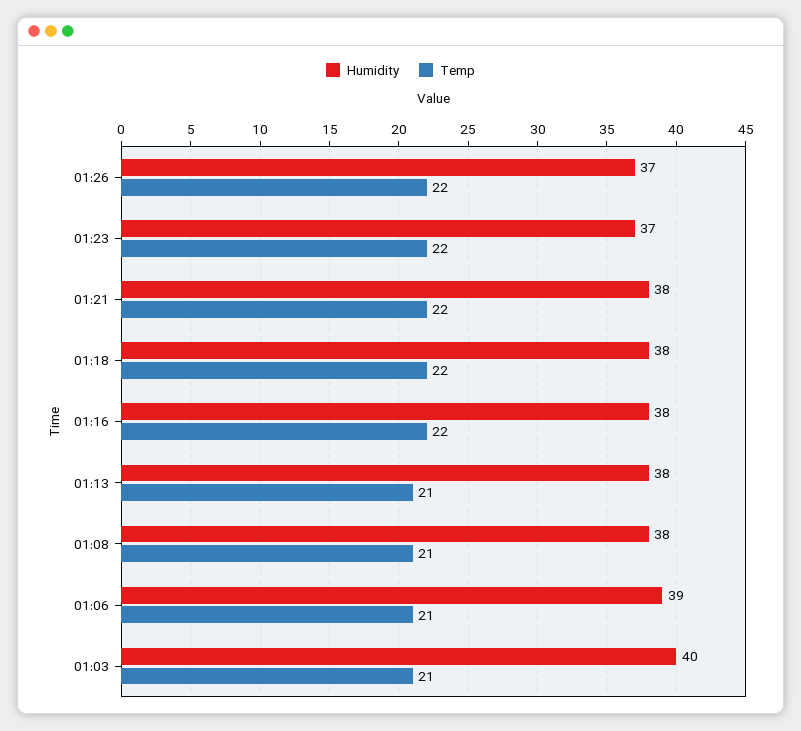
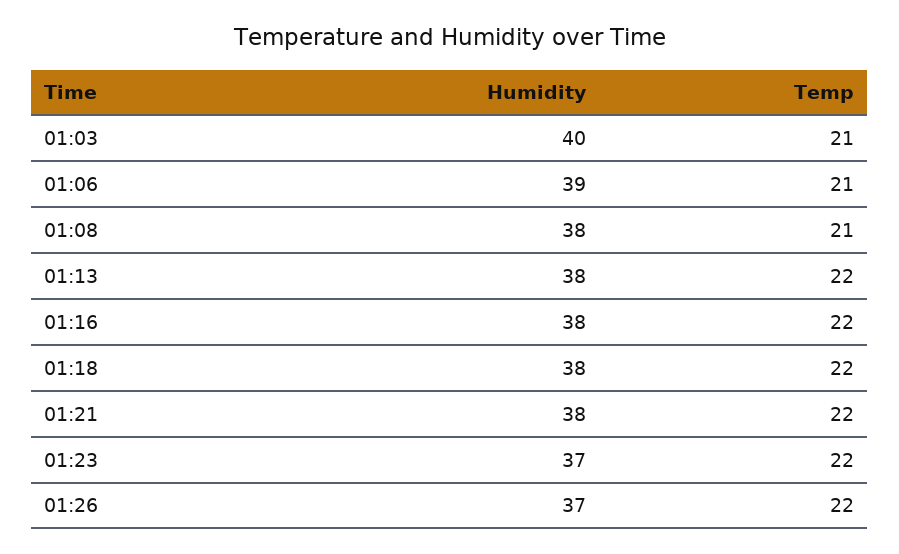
Temp, 01:13: 21 -> 22

